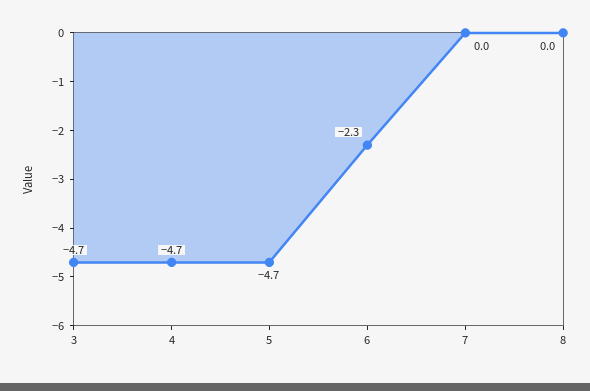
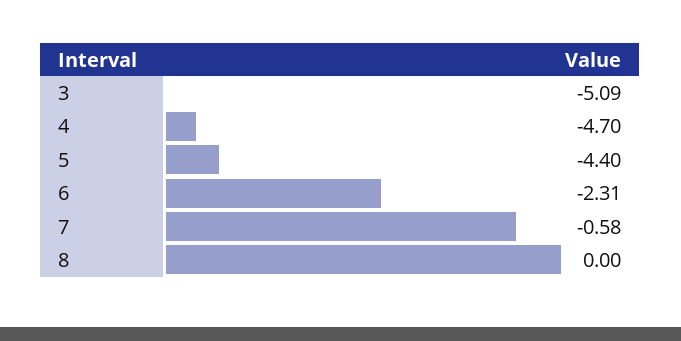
3: -4.7 -> -5.09
5: -4.7 -> -4.4
7: 0 -> -0.58

